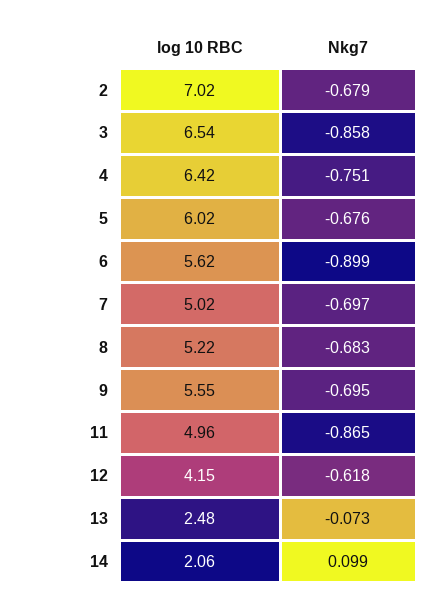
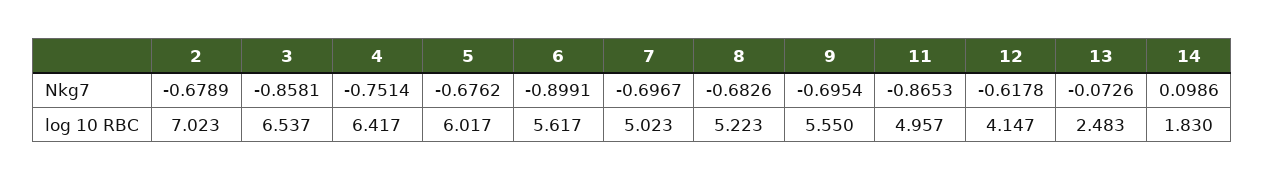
log 10 RBC, 14: 2.06 -> 1.83

